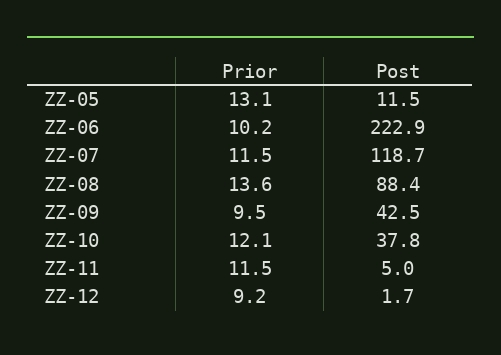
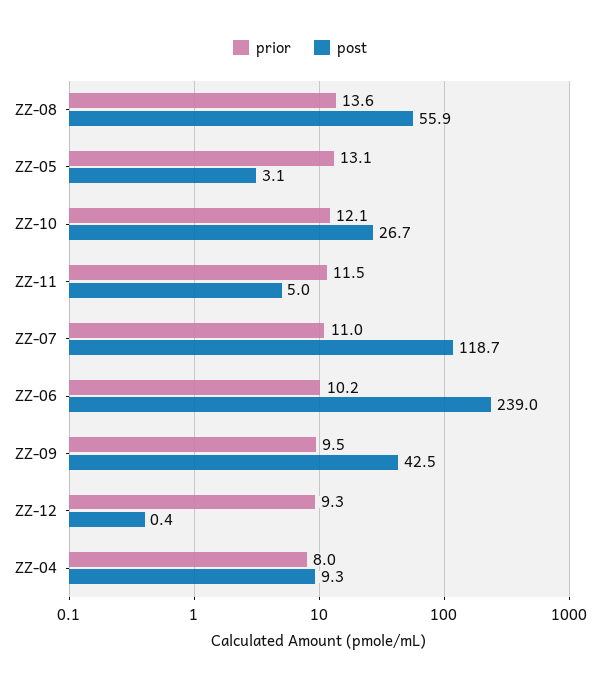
Post, ZZ-05: 11.5 -> 3.1
Post, ZZ-06: 222.9 -> 239
Prior, ZZ-07: 11.5 -> 11
Post, ZZ-08: 88.4 -> 55.9
Post, ZZ-10: 37.8 -> 26.7
Prior, ZZ-12: 9.2 -> 9.3
Post, ZZ-12: 1.7 -> 0.4
Prior, ZZ-04: none -> 8
Post, ZZ-04: none -> 9.3

